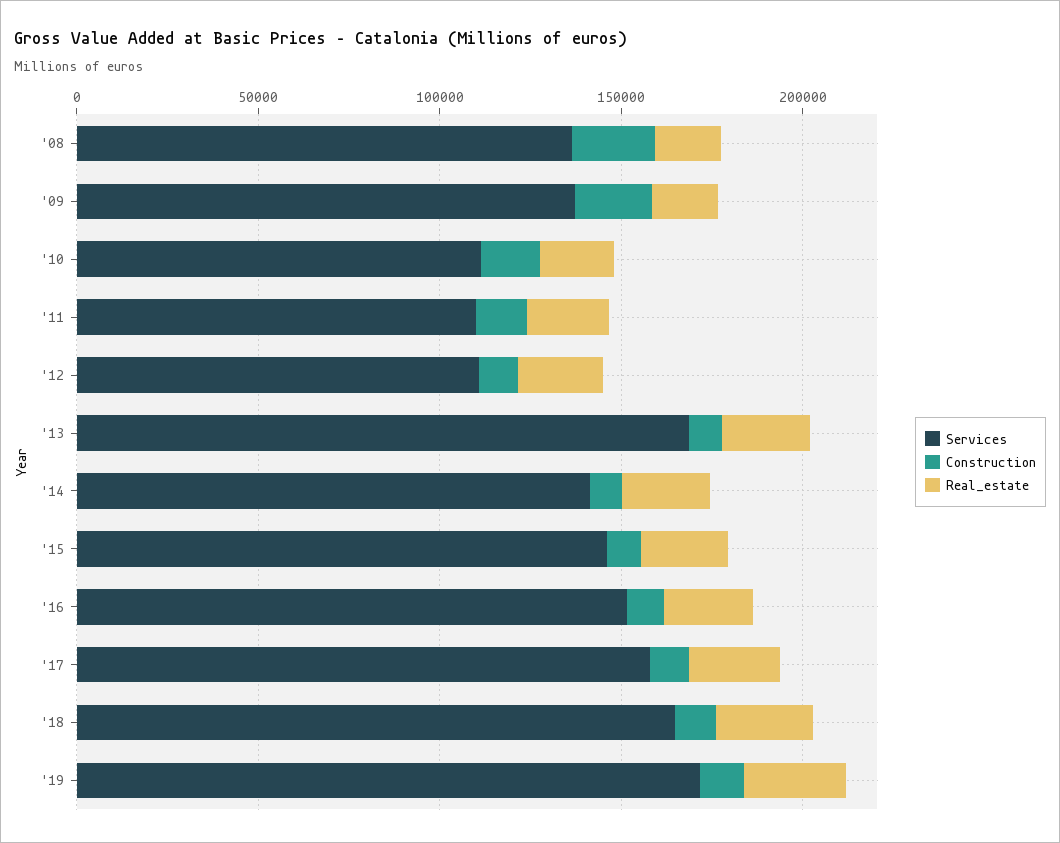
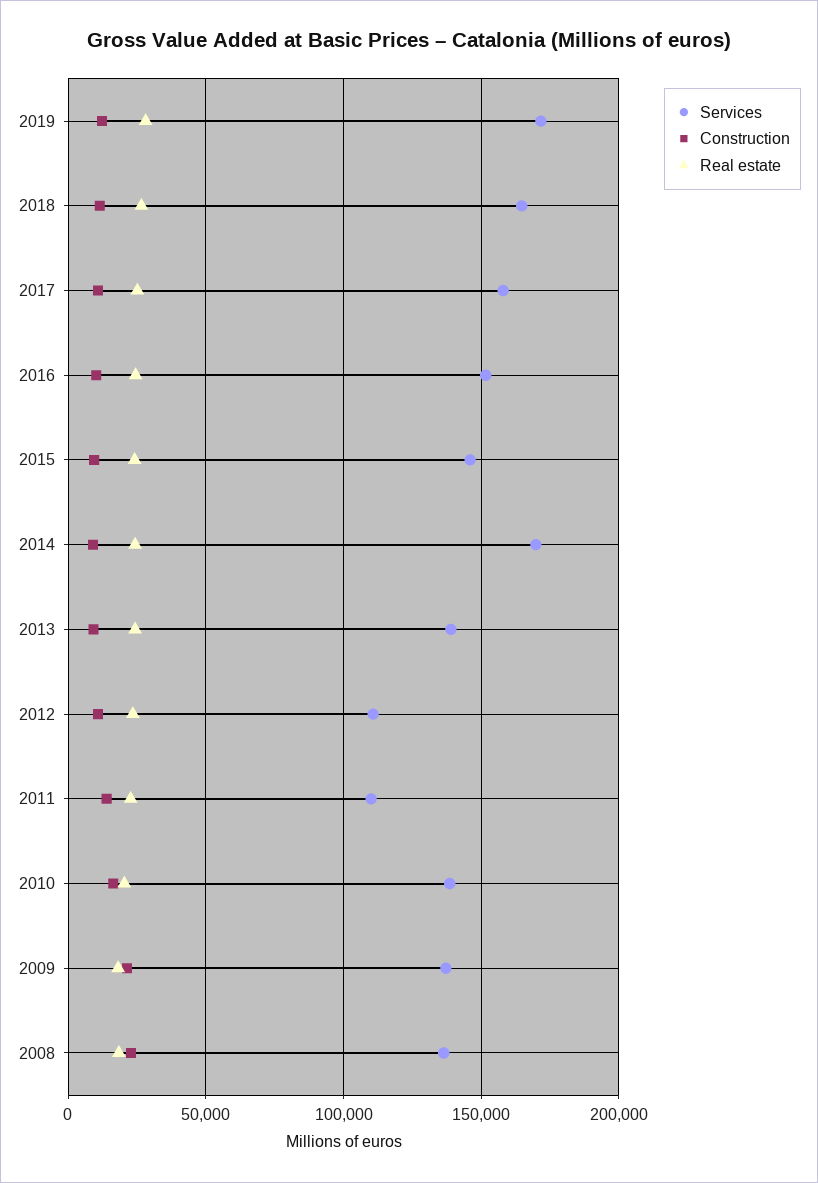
Services, '10: 110000 -> 140000
Services, '13: 170000 -> 140000
Services, '14: 140000 -> 170000

